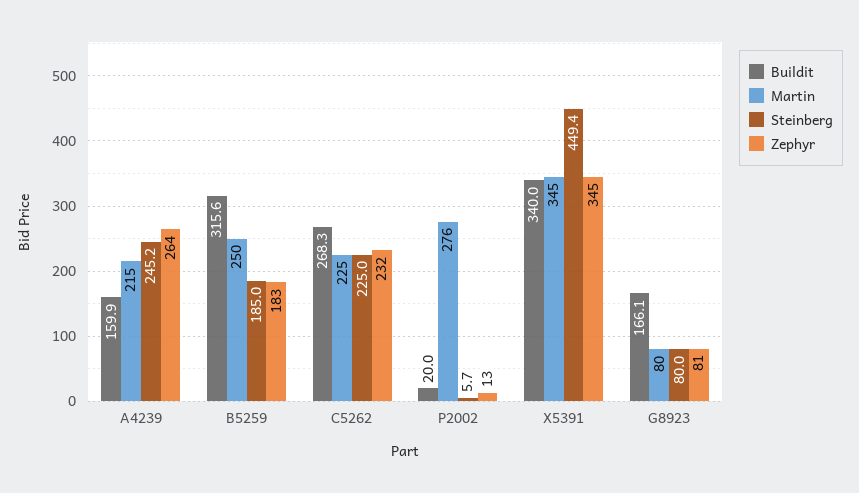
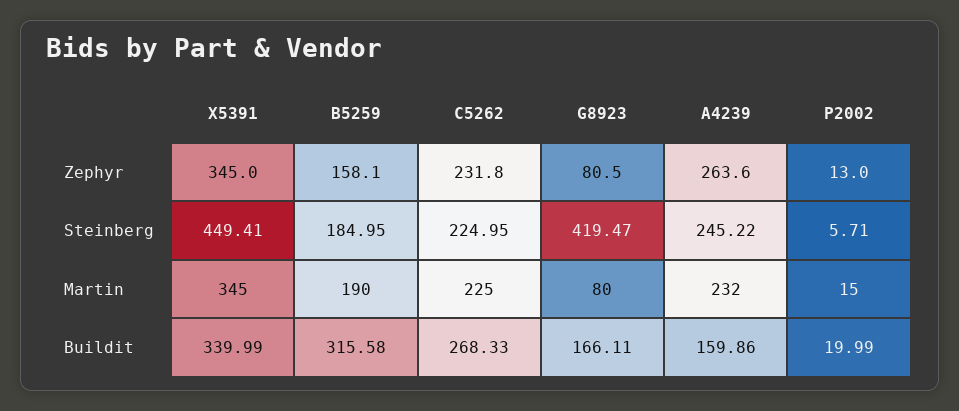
Martin, A4239: 215 -> 232
Martin, B5259: 250 -> 190
Zephyr, B5259: 183 -> 158.1
Martin, P2002: 276 -> 15
Steinberg, G8923: 80 -> 419.47

